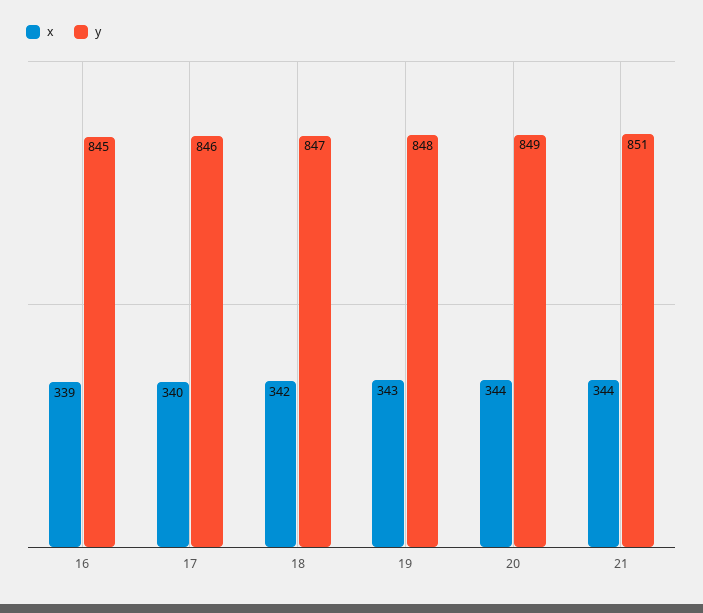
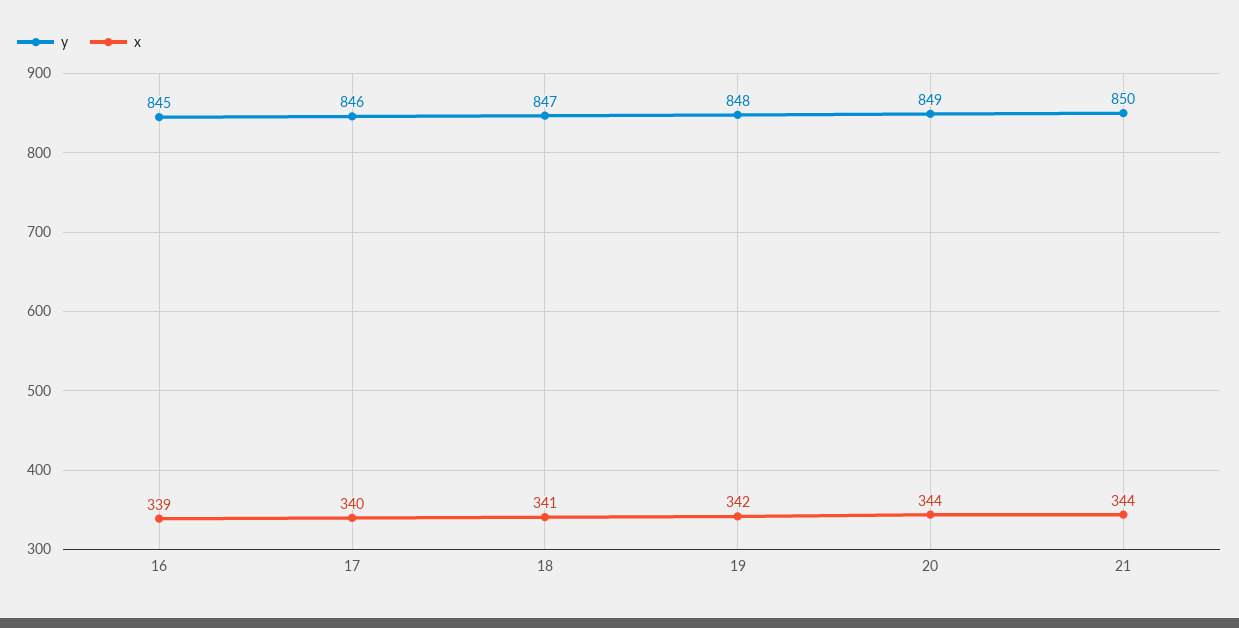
x, 18: 342 -> 341
x, 19: 343 -> 342
y, 21: 851 -> 850

